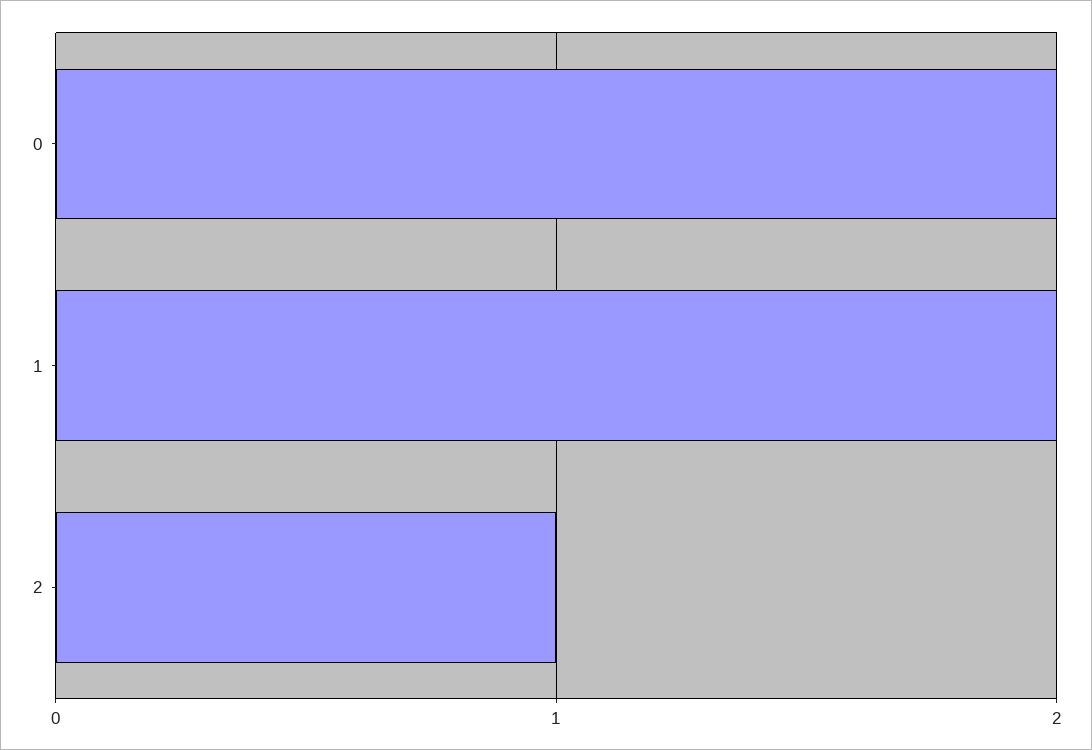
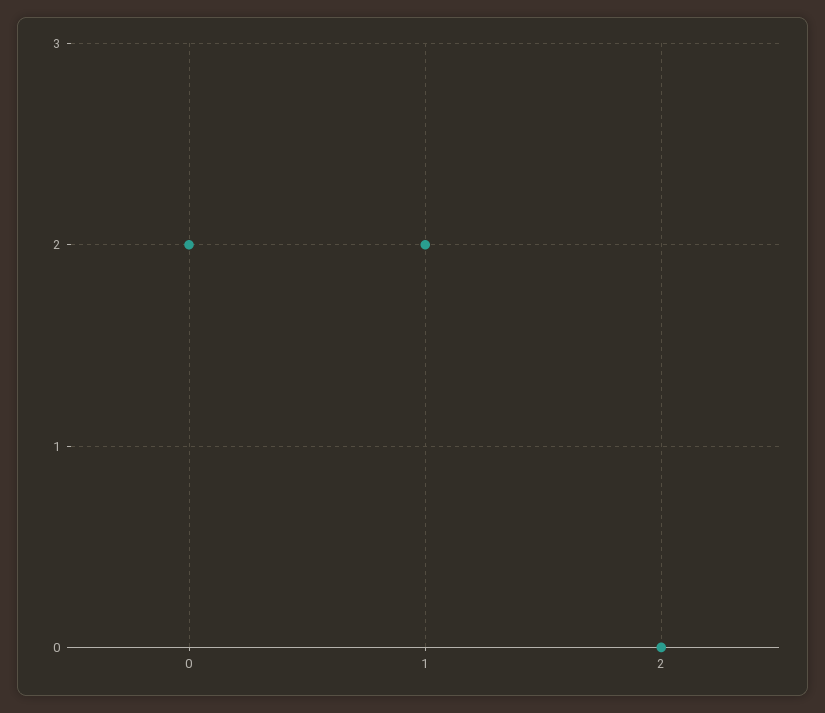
2: 1 -> 0

